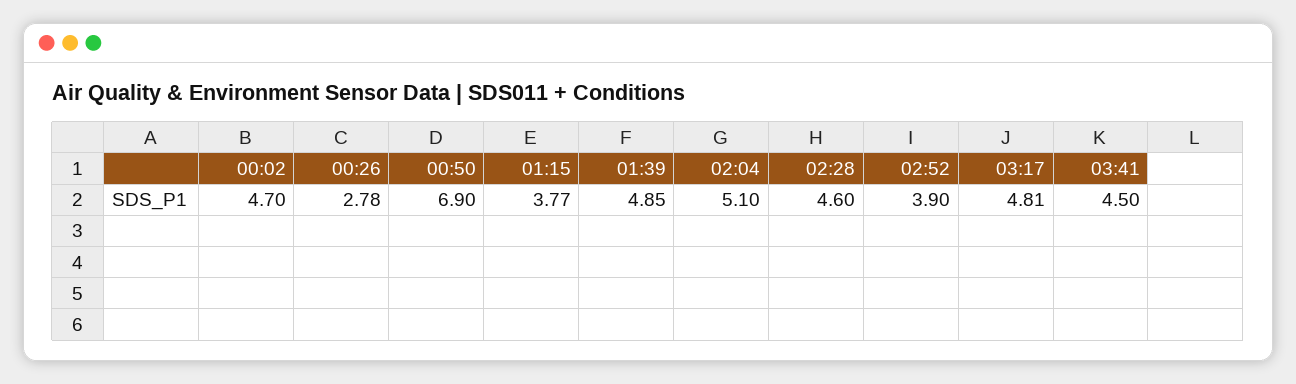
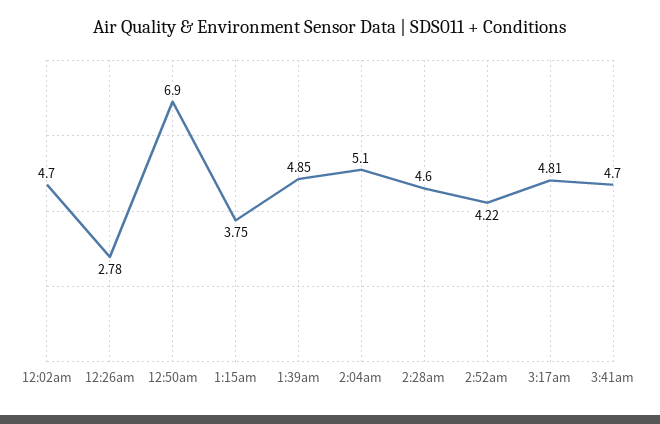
01:15: 3.77 -> 3.75
02:52: 3.9 -> 4.22
03:41: 4.5 -> 4.7

